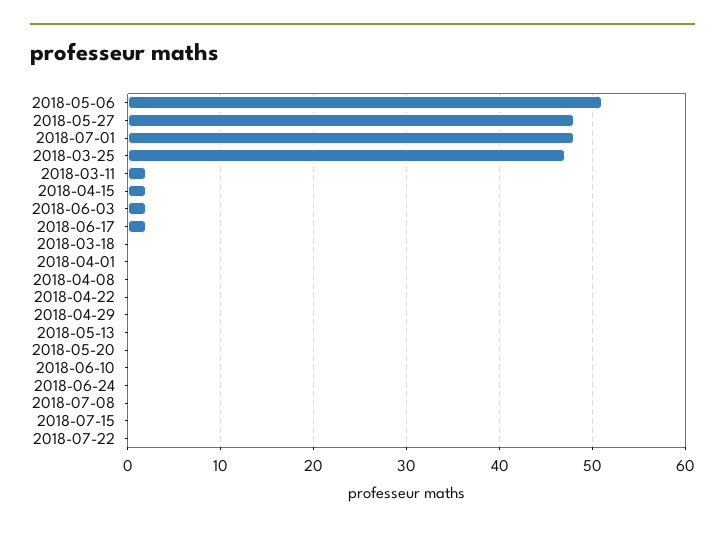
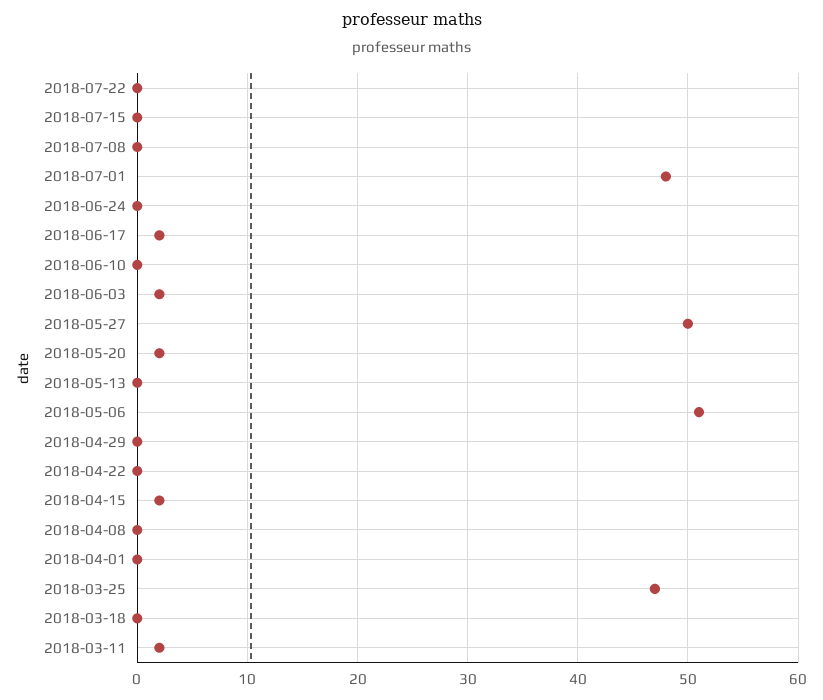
2018-05-27: 48 -> 50
2018-05-20: 0 -> 2

